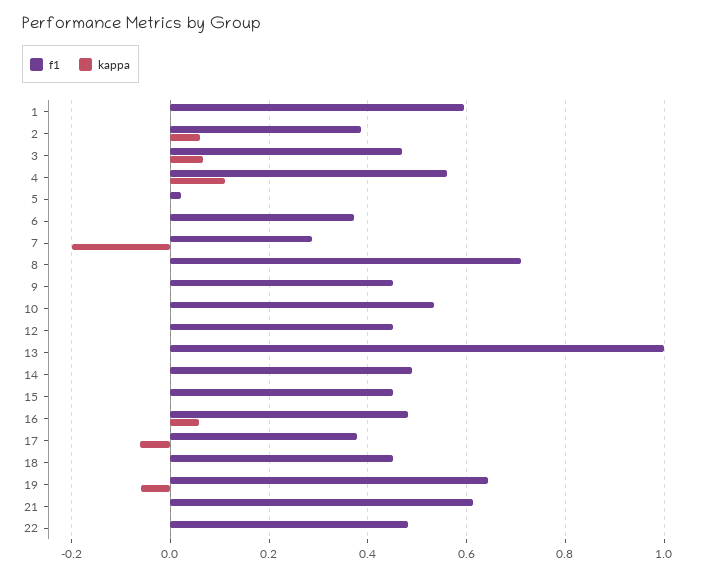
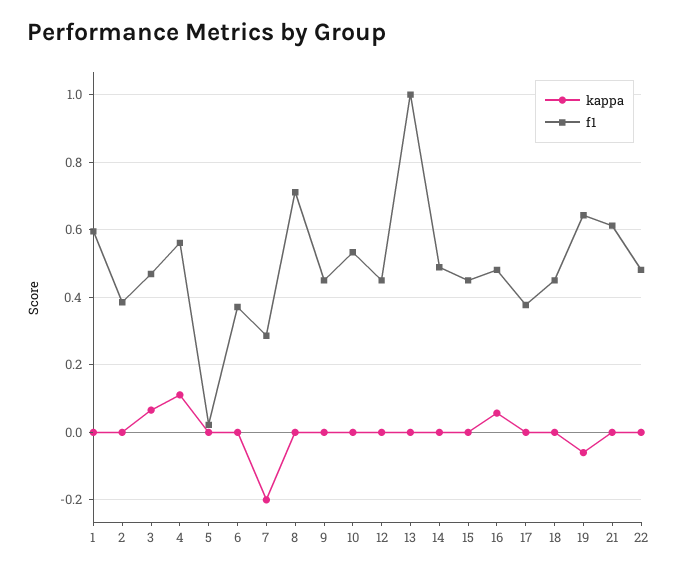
kappa, 2: 0.06 -> 0
kappa, 17: -0.06 -> 0

